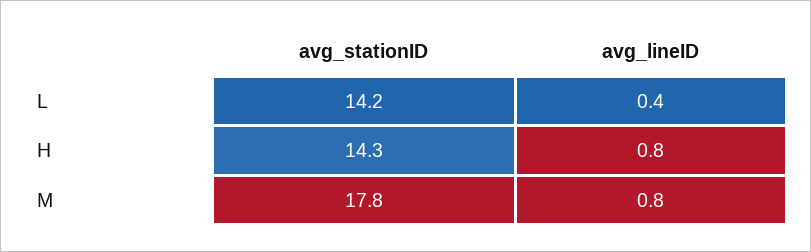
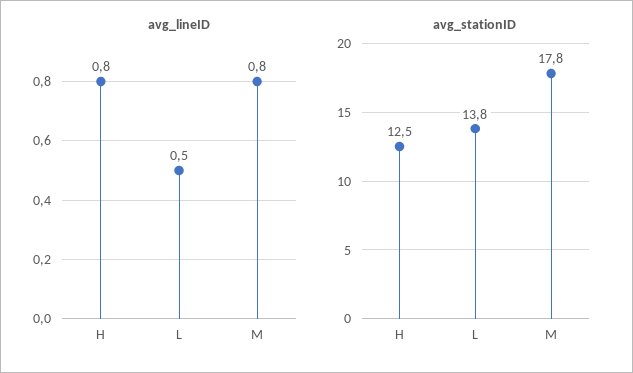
avg_stationID, L: 14.2 -> 13.8
avg_lineID, L: 0.4 -> 0.5
avg_stationID, H: 14.3 -> 12.5

